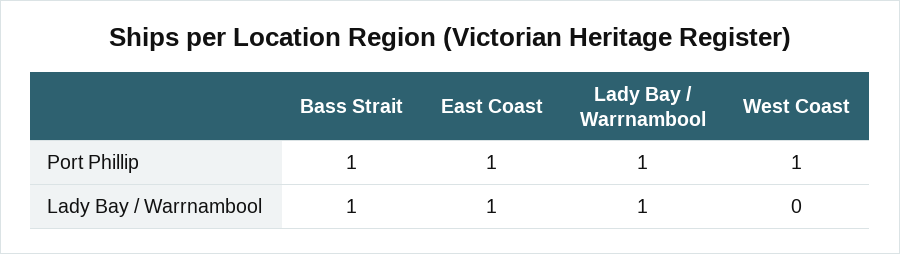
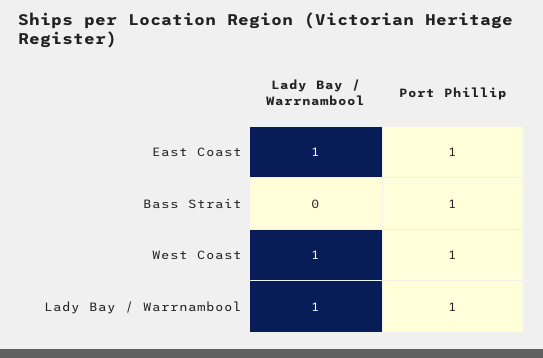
Bass Strait, Lady Bay / Warrnambool: 1 -> 0
West Coast, Lady Bay / Warrnambool: 0 -> 1

